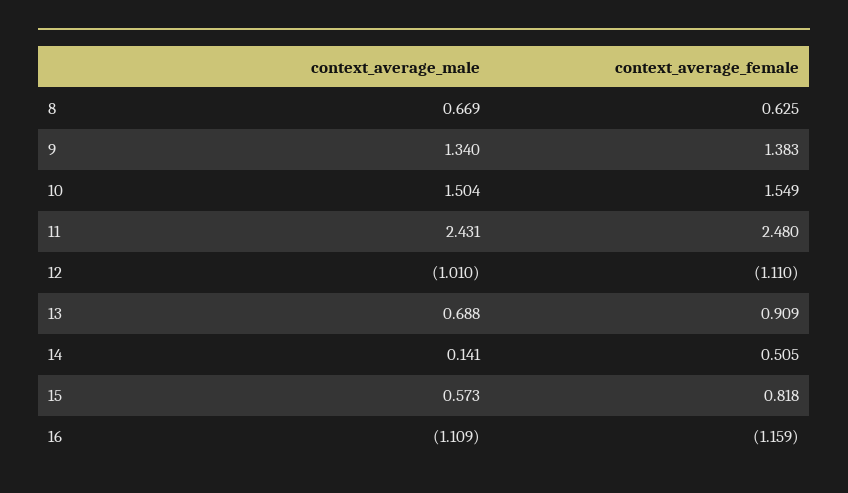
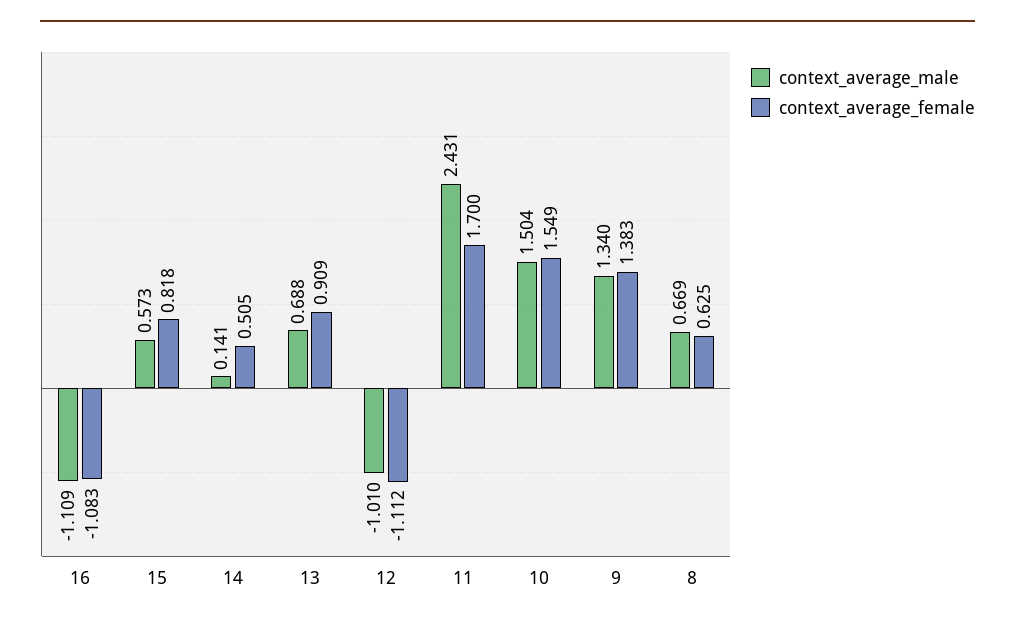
context_average_female, 11: 2.48 -> 1.7
context_average_female, 12: -1.11 -> -1.112
context_average_female, 16: -1.159 -> -1.083

